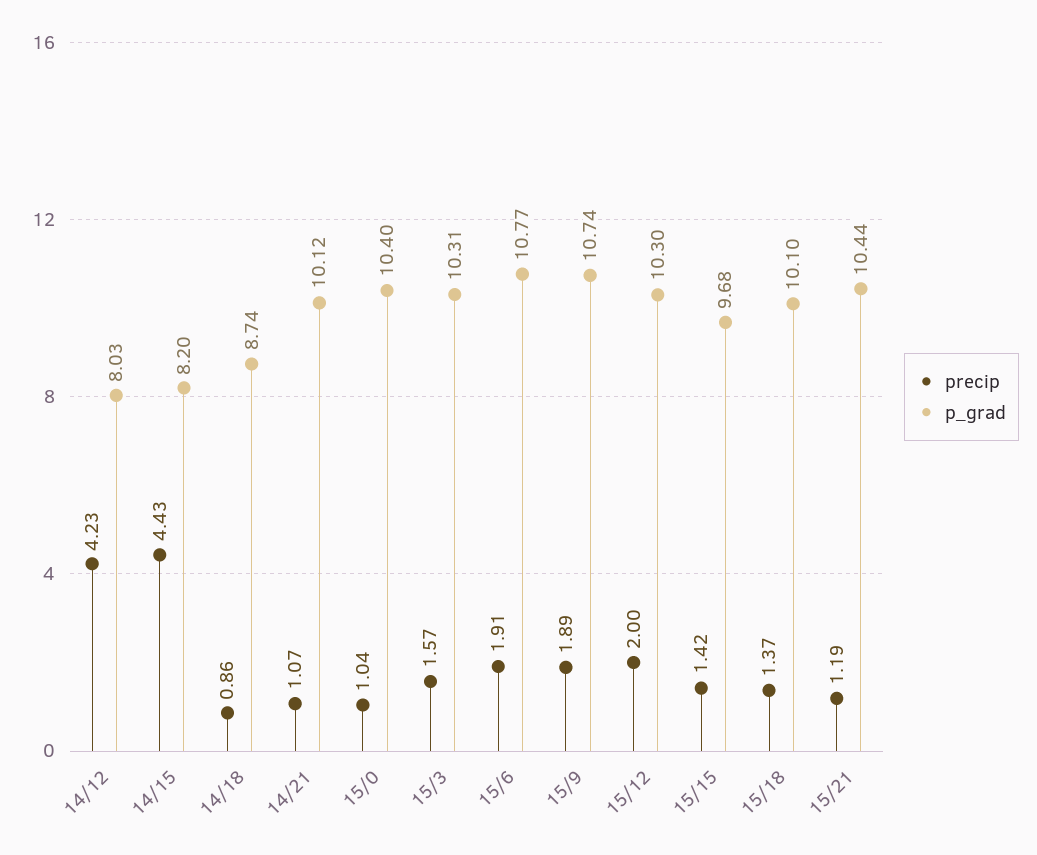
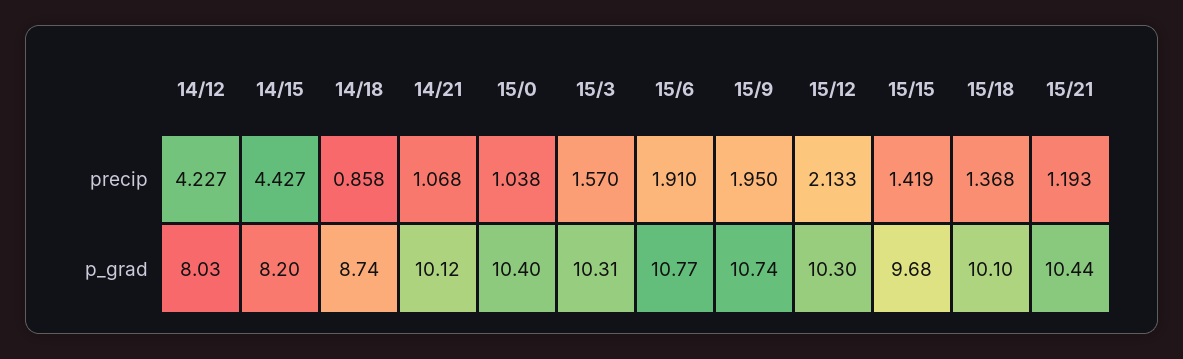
precip, 15/9: 1.89 -> 1.95
precip, 15/12: 2 -> 2.133

